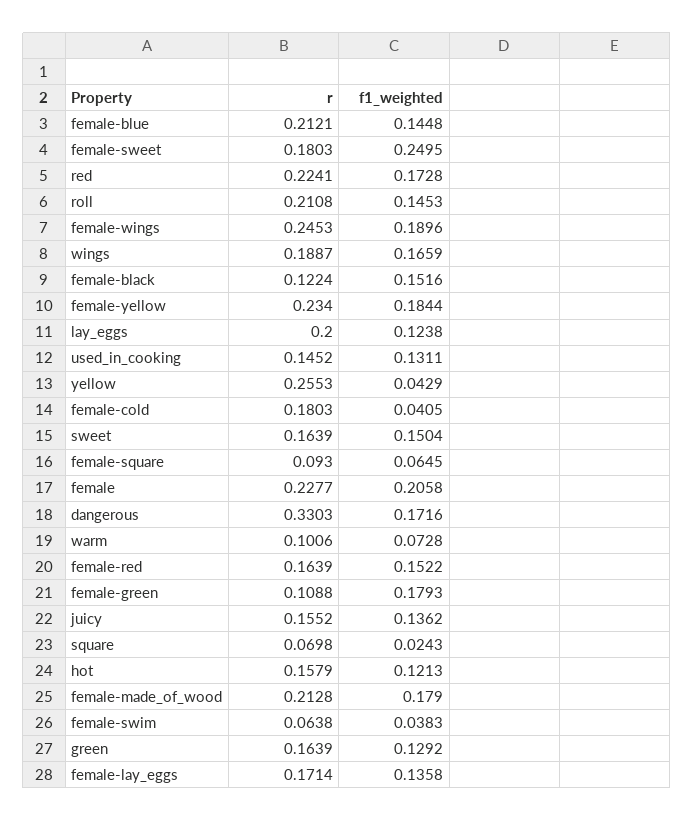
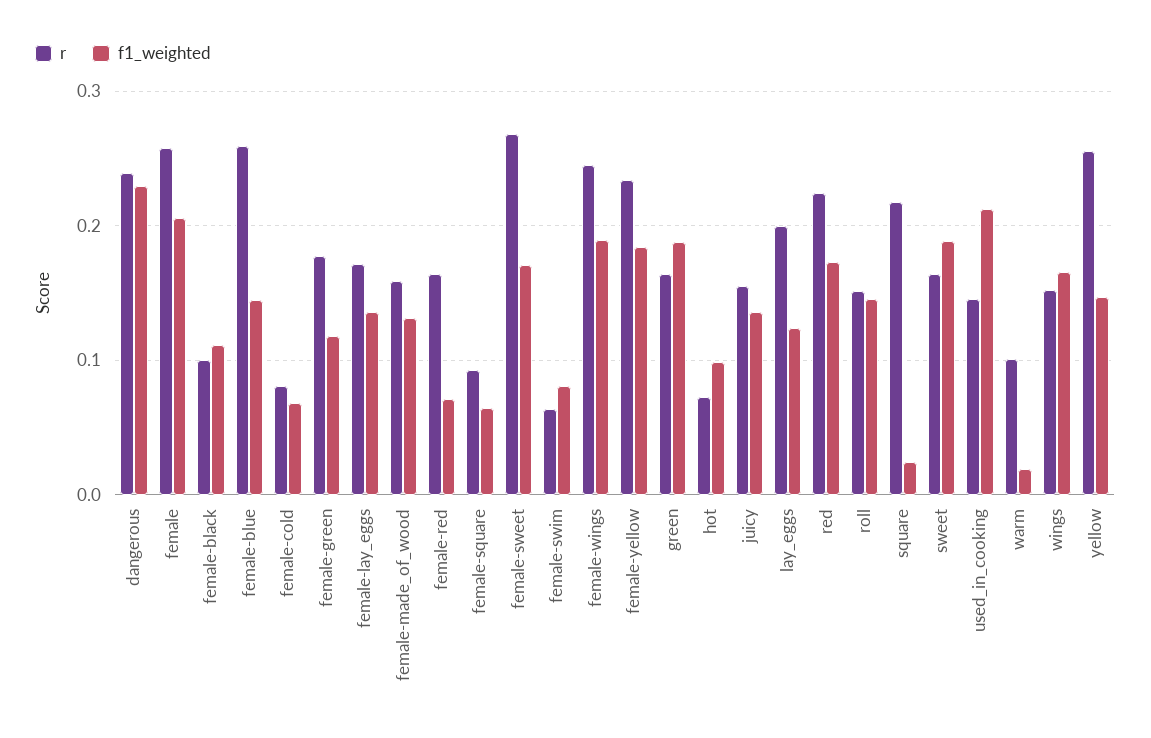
r, female-blue: 0.2121 -> 0.26
r, female-sweet: 0.1803 -> 0.27
f1_weighted, female-sweet: 0.2495 -> 0.17
r, roll: 0.2108 -> 0.15
r, wings: 0.1887 -> 0.15
r, female-black: 0.1224 -> 0.1
f1_weighted, female-black: 0.1516 -> 0.11
f1_weighted, used_in_cooking: 0.1311 -> 0.21
f1_weighted, yellow: 0.0429 -> 0.15
r, female-cold: 0.1803 -> 0.08
f1_weighted, female-cold: 0.0405 -> 0.07
f1_weighted, sweet: 0.1504 -> 0.19
r, female: 0.2277 -> 0.26
r, dangerous: 0.3303 -> 0.24
f1_weighted, dangerous: 0.1716 -> 0.23
f1_weighted, warm: 0.0728 -> 0.02
f1_weighted, female-red: 0.1522 -> 0.07
r, female-green: 0.1088 -> 0.18
f1_weighted, female-green: 0.1793 -> 0.12
r, square: 0.0698 -> 0.22
r, hot: 0.1579 -> 0.07
f1_weighted, hot: 0.1213 -> 0.1
r, female-made_of_wood: 0.2128 -> 0.16
f1_weighted, female-made_of_wood: 0.179 -> 0.13
f1_weighted, female-swim: 0.0383 -> 0.08
f1_weighted, green: 0.1292 -> 0.19

